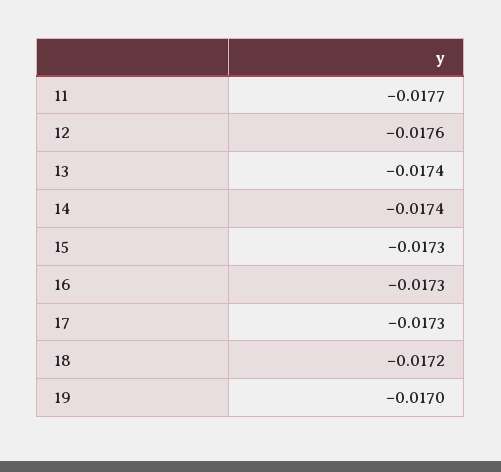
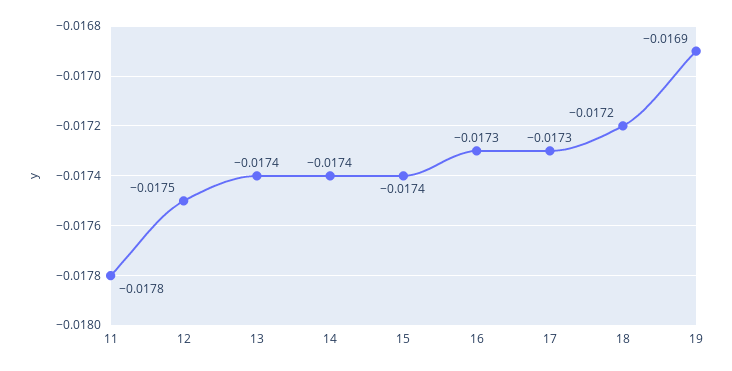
11: -0.0177 -> -0.0178
12: -0.0176 -> -0.0175
15: -0.0173 -> -0.0174
19: -0.017 -> -0.0169

